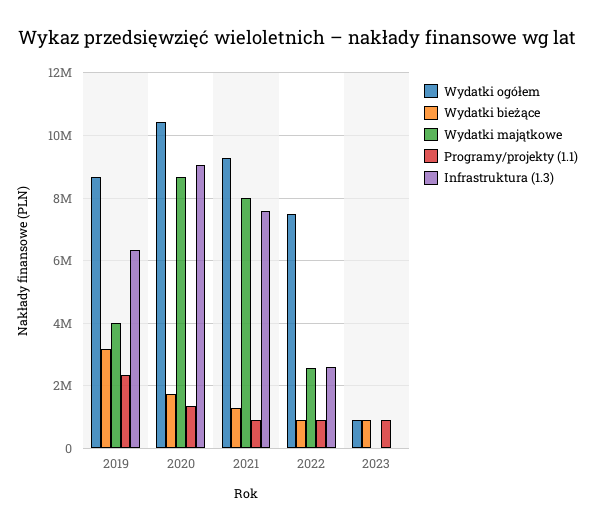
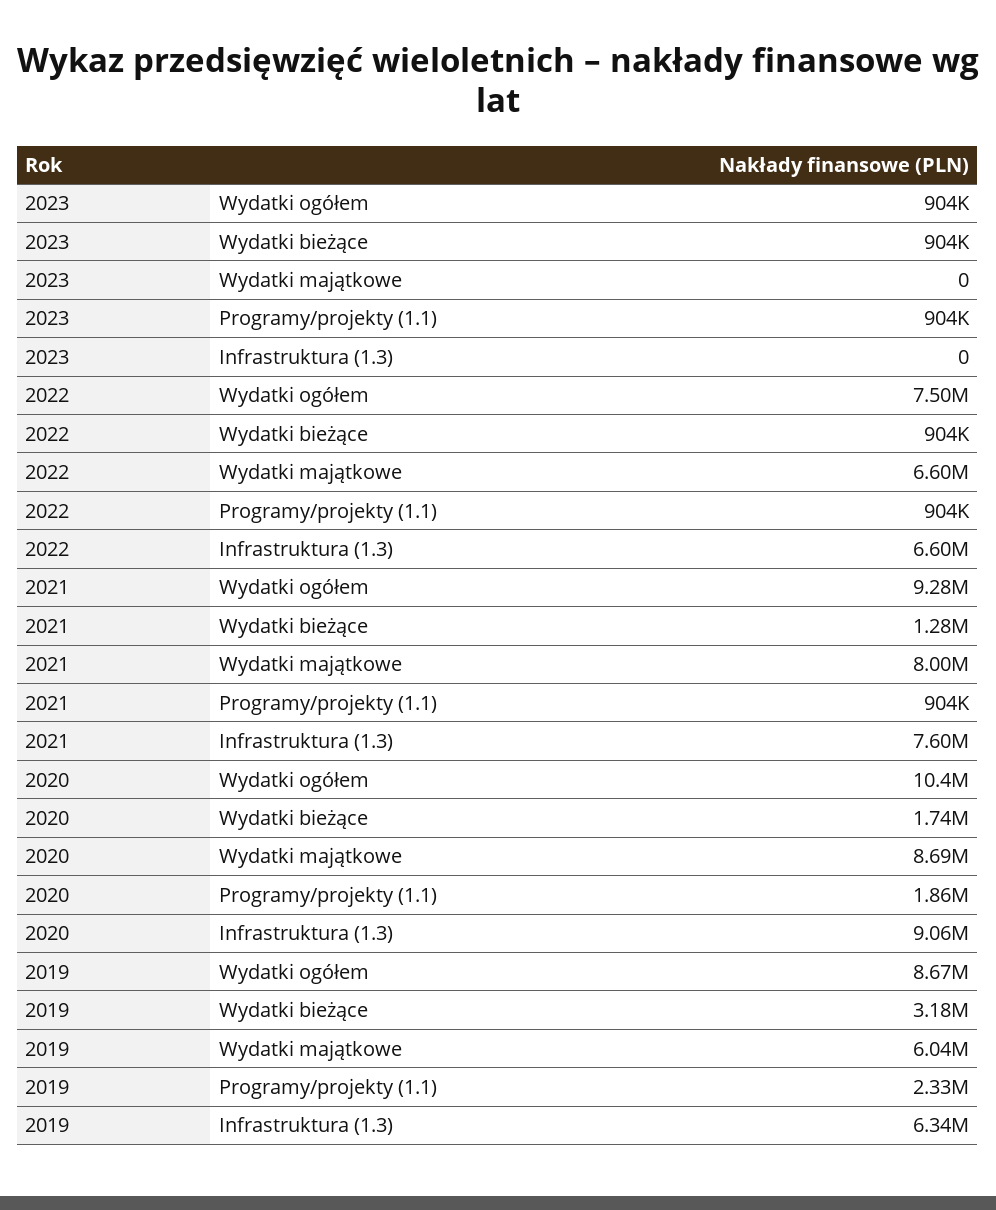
Wydatki majątkowe, 2019: 4000000 -> 6040000
Programy/projekty (1.1), 2020: 1400000 -> 1860000
Wydatki majątkowe, 2022: 2600000 -> 6600000
Infrastruktura (1.3), 2022: 2600000 -> 6600000

